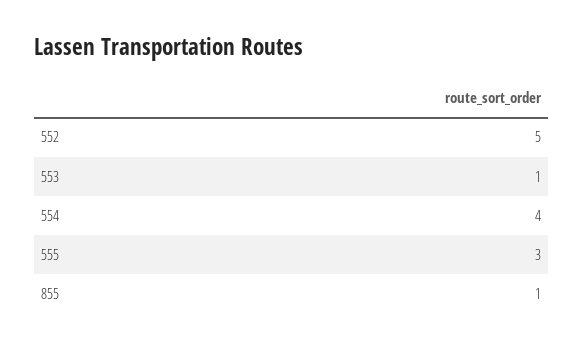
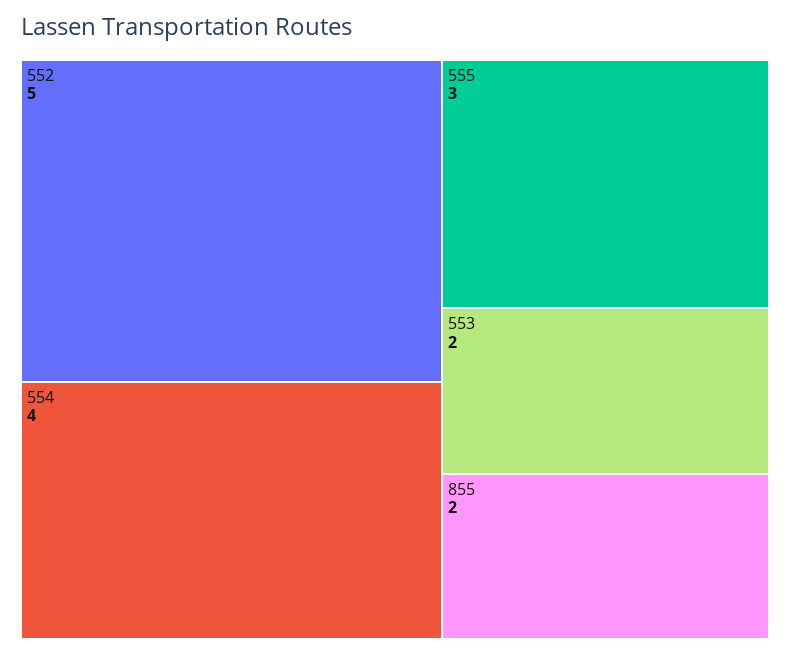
553: 1 -> 2
855: 1 -> 2

